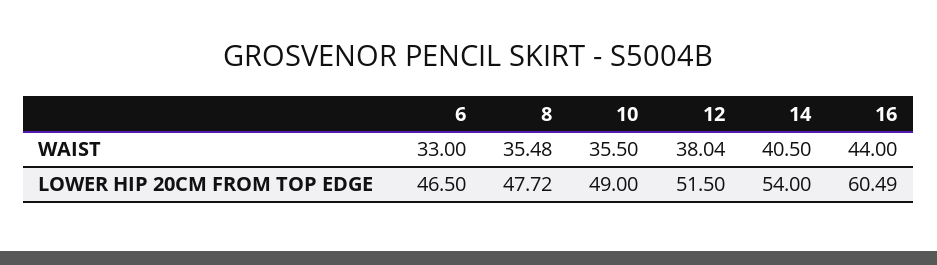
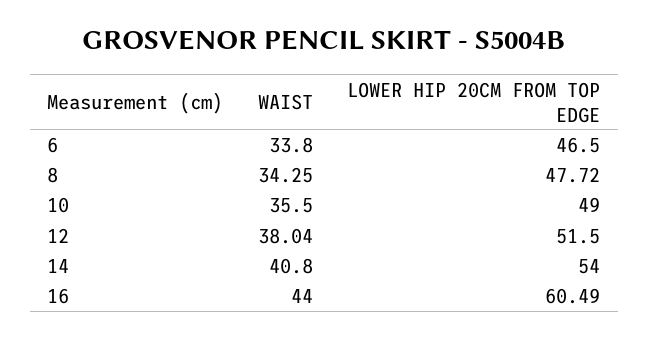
6, WAIST: 33 -> 33.8
8, WAIST: 35.48 -> 34.25
14, WAIST: 40.5 -> 40.8

